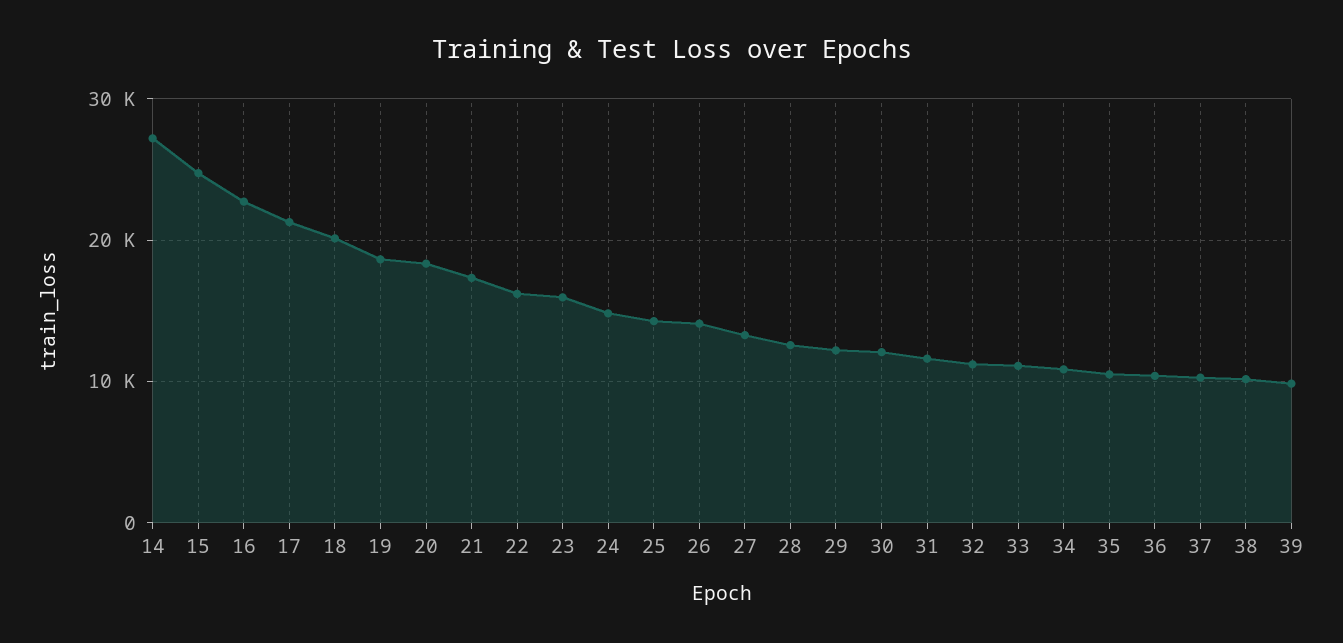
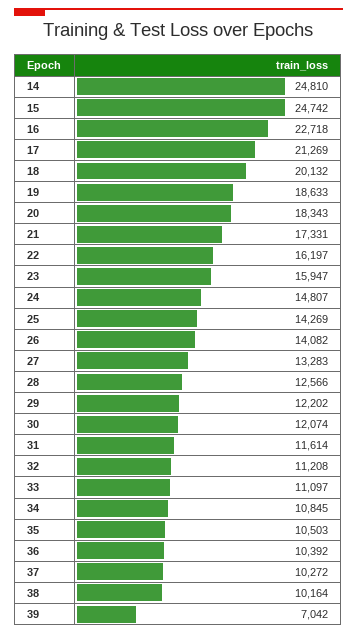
14: 27000 -> 24810
39: 10000 -> 7042

